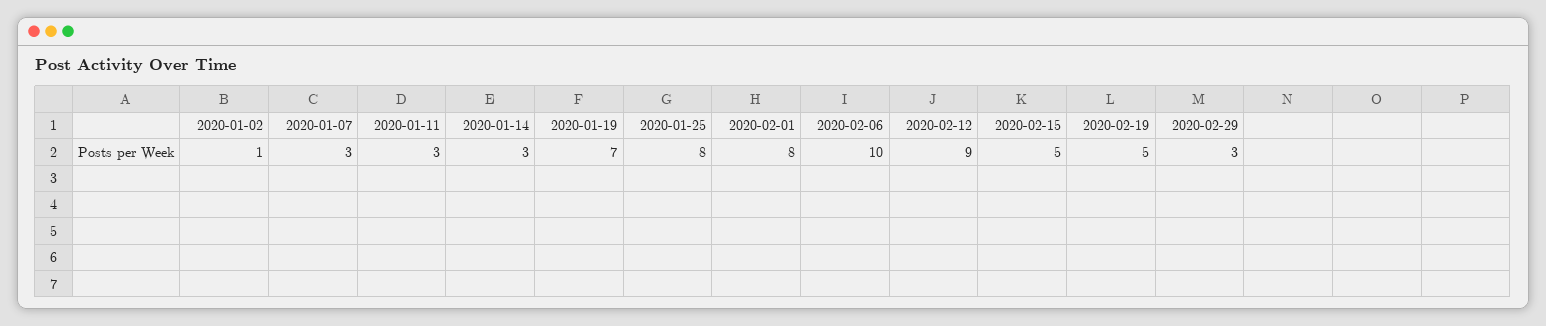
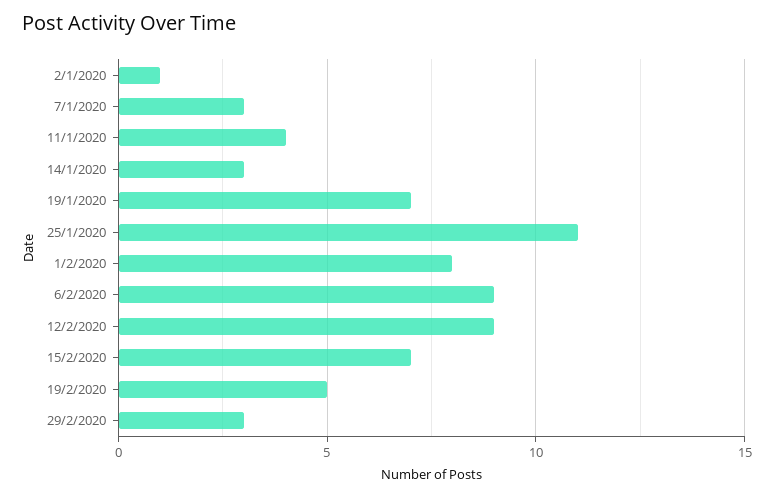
2020-01-11: 3 -> 4
2020-01-25: 8 -> 11
2020-02-06: 10 -> 9
2020-02-15: 5 -> 7

